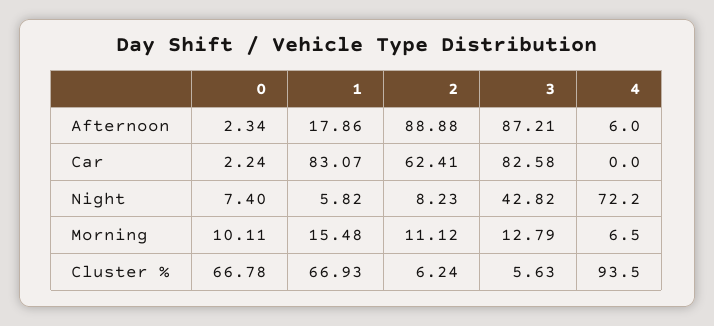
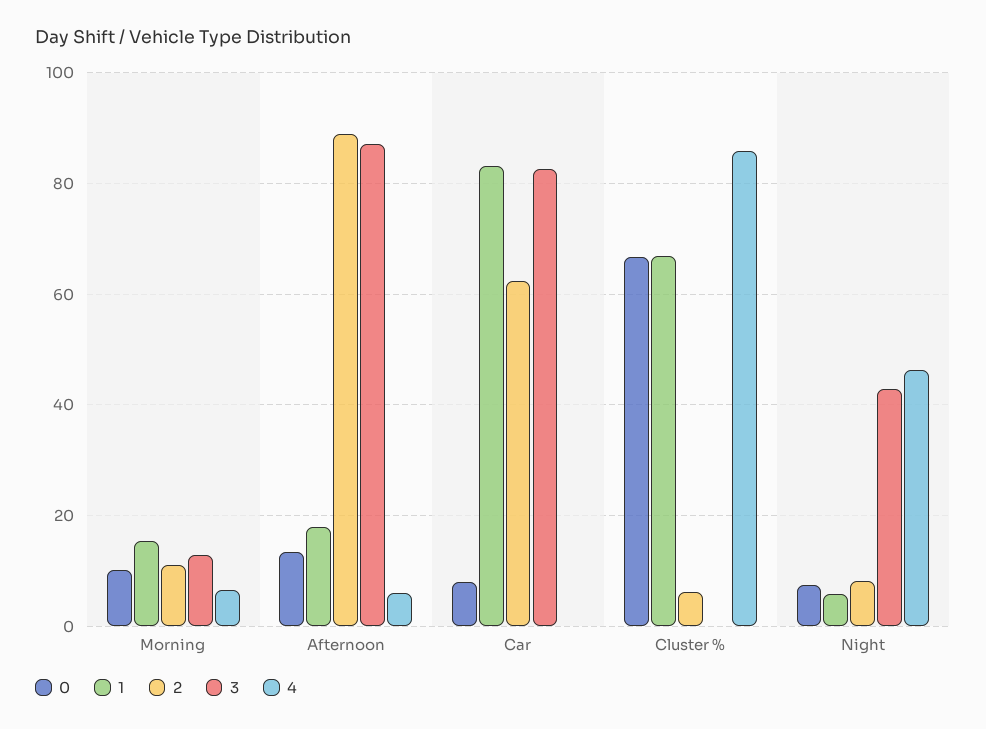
0, Afternoon: 2.34 -> 14
0, Car: 2.24 -> 8
4, Night: 72.2 -> 46
3, Cluster %: 5.63 -> 0
4, Cluster %: 93.5 -> 86

